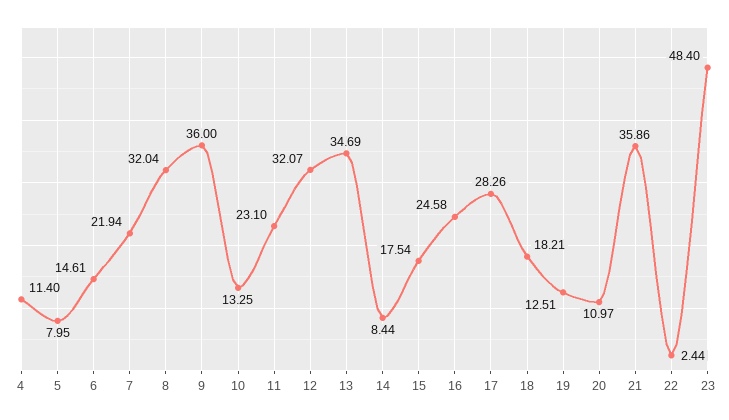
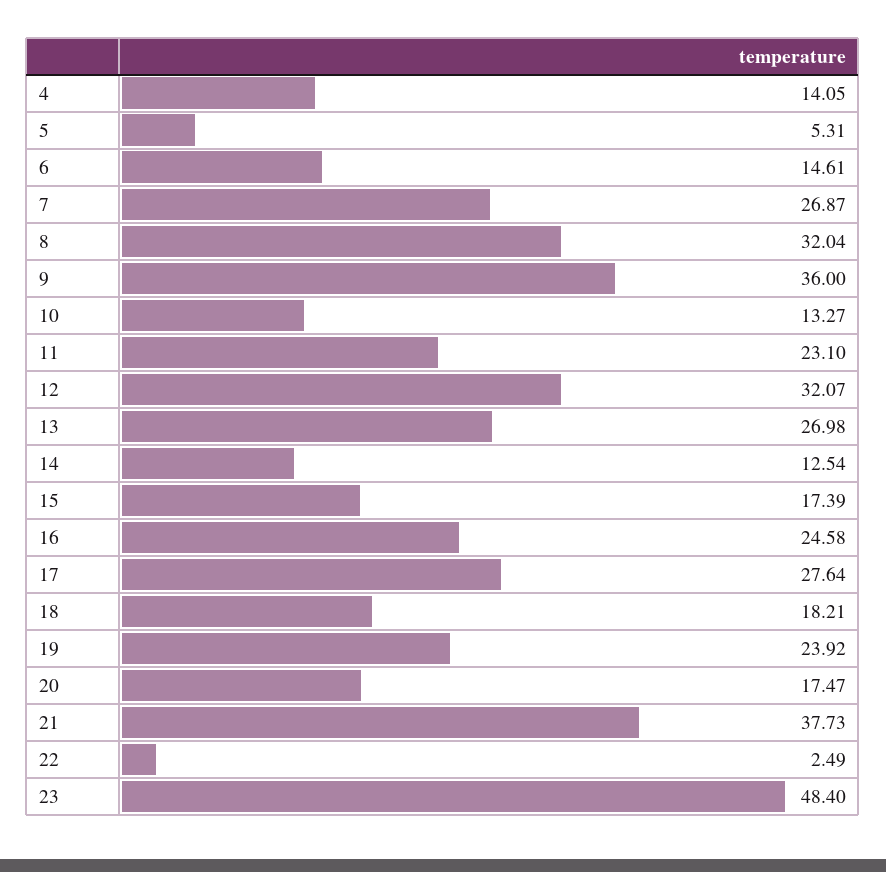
4: 11.4 -> 14.05
5: 7.95 -> 5.31
7: 21.94 -> 26.87
10: 13.25 -> 13.27
13: 34.69 -> 26.98
14: 8.44 -> 12.54
15: 17.54 -> 17.39
17: 28.26 -> 27.64
19: 12.51 -> 23.92
20: 10.97 -> 17.47
21: 35.86 -> 37.73
22: 2.44 -> 2.49

